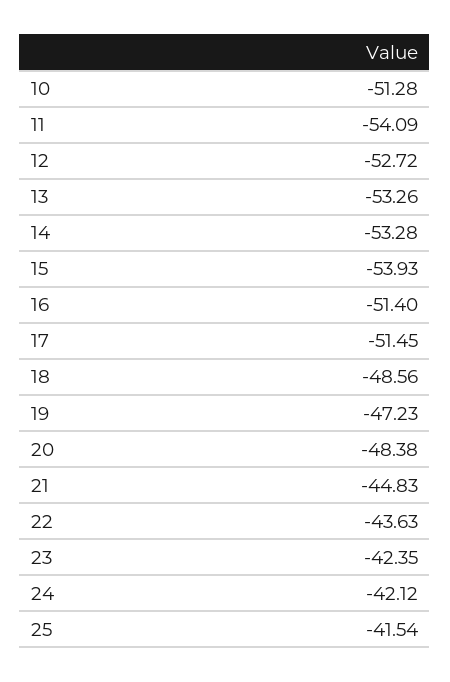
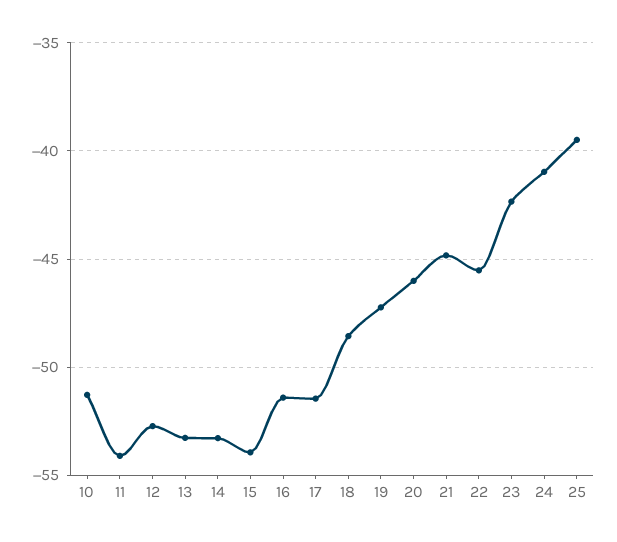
20: -48.38 -> -46
22: -43.63 -> -45.5
24: -42.12 -> -41
25: -41.54 -> -39.5

